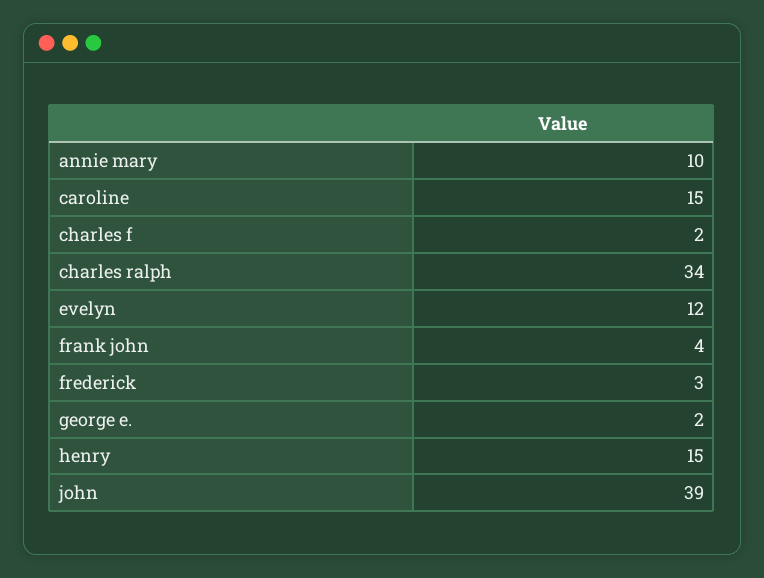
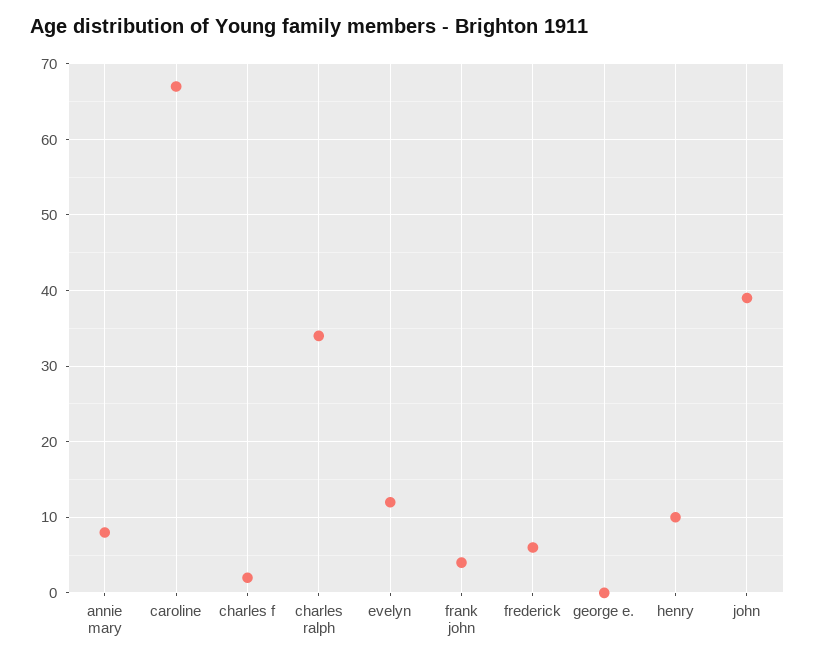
annie mary: 10 -> 8
caroline: 15 -> 67
frederick: 3 -> 6
george e.: 2 -> 0
henry: 15 -> 10

